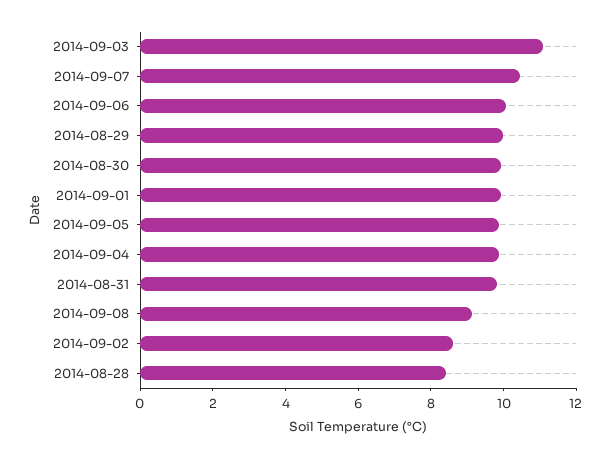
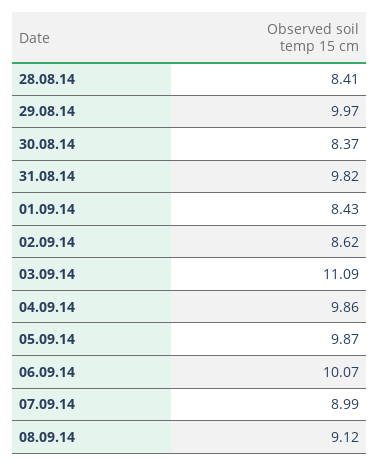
2014-09-07: 10.5 -> 8.99
2014-08-30: 10 -> 8.37
2014-09-01: 10 -> 8.43

